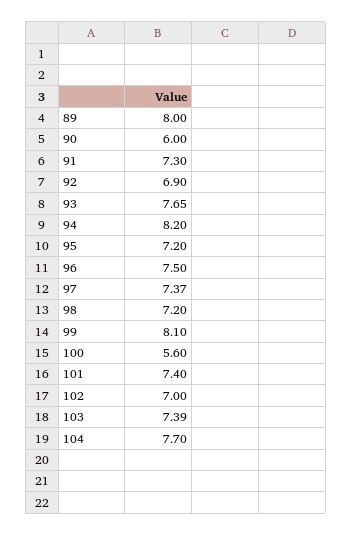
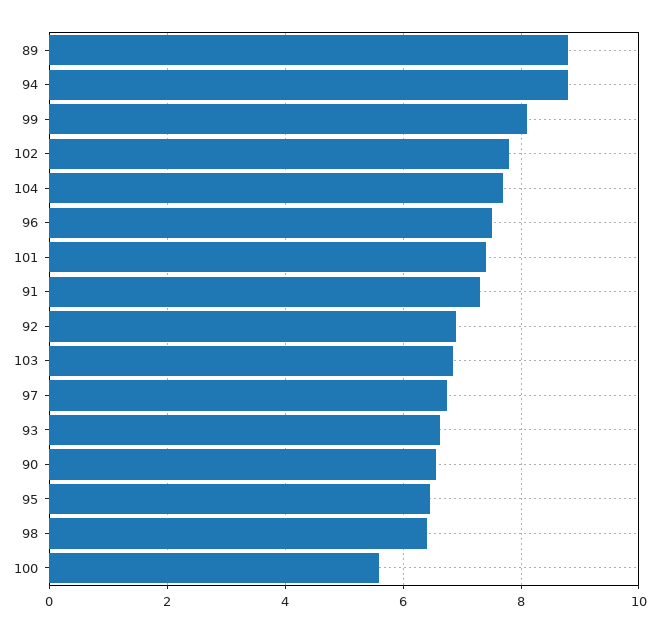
89: 8 -> 8.8
90: 6 -> 6.6
93: 7.65 -> 6.6
94: 8.2 -> 8.8
95: 7.2 -> 6.4
97: 7.37 -> 6.8
98: 7.2 -> 6.4
102: 7 -> 7.8
103: 7.39 -> 6.8

